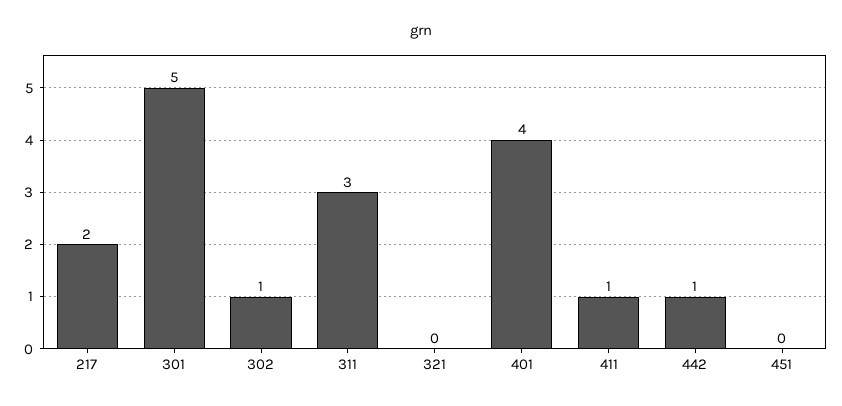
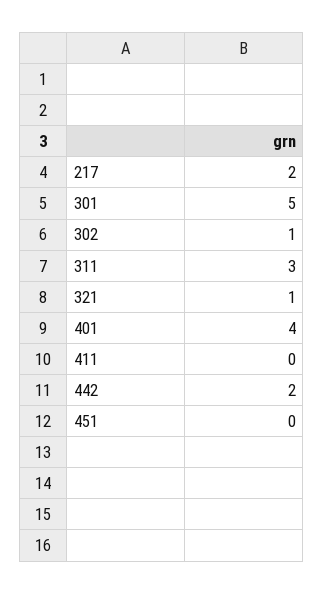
321: 0 -> 1
411: 1 -> 0
442: 1 -> 2

